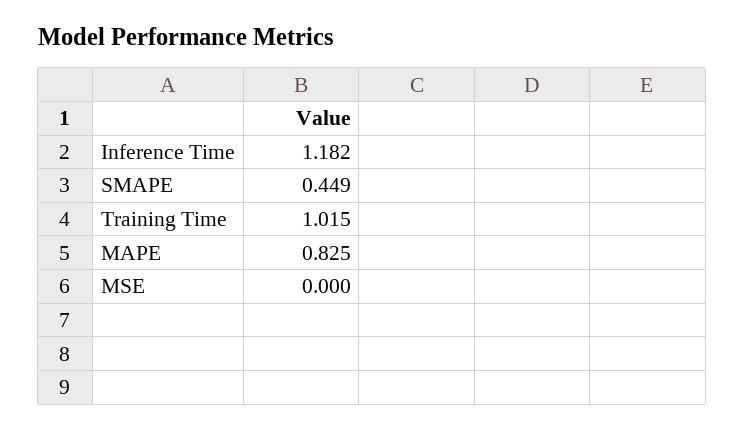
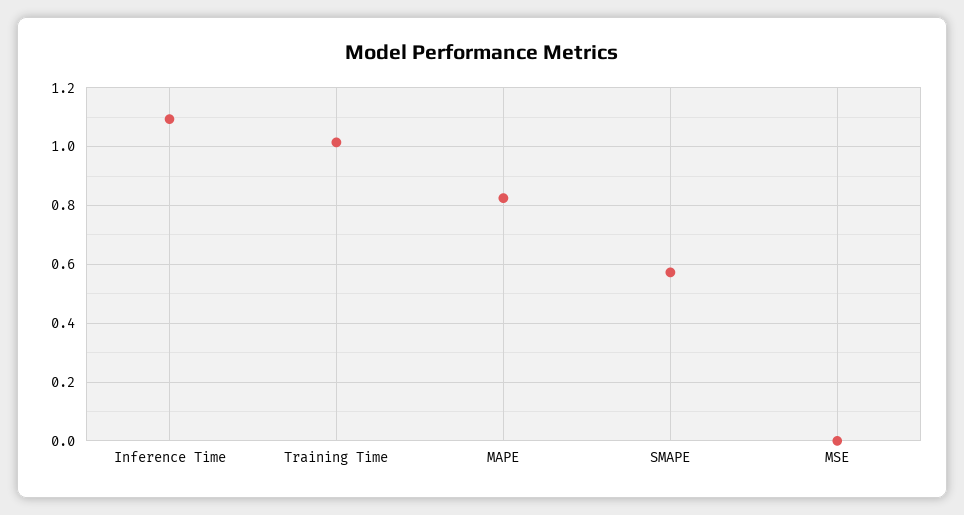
Inference Time: 1.182 -> 1.1
SMAPE: 0.449 -> 0.575

